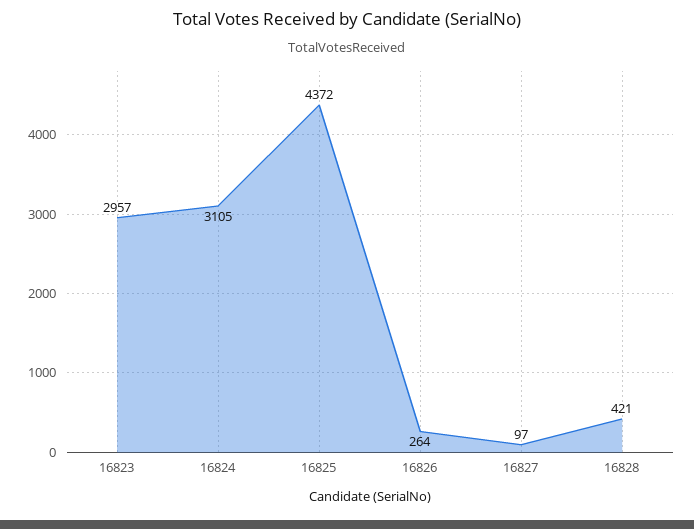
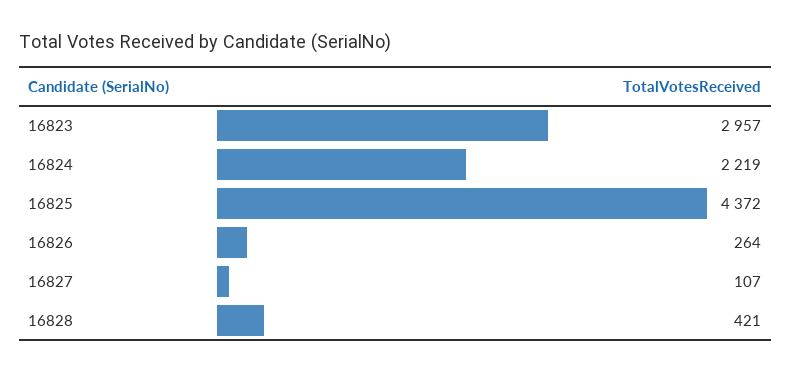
16824: 3105 -> 2219
16827: 97 -> 107

